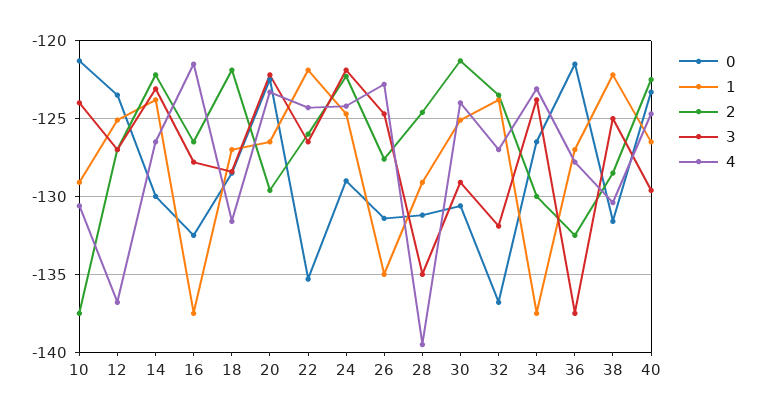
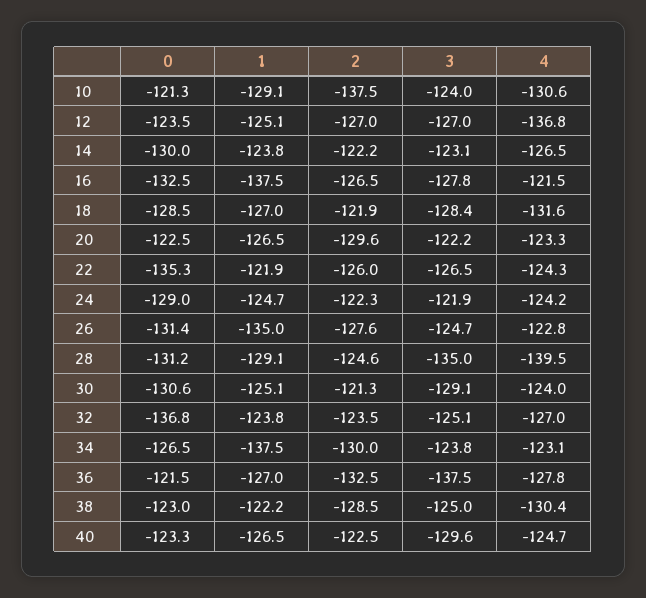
3, 32: -132 -> -125.1
0, 38: -131.5 -> -123

